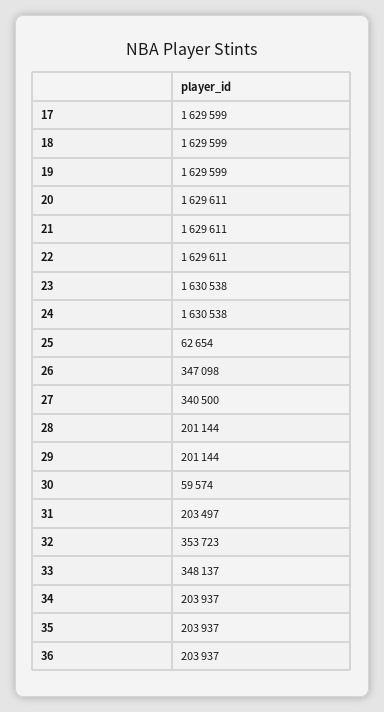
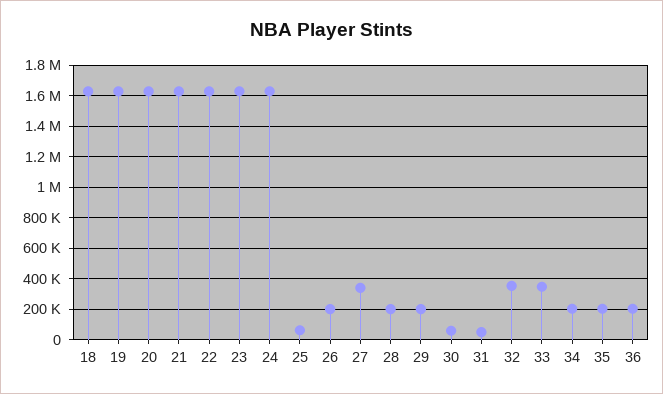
17: 1629599 -> none
26: 347098 -> 200000
31: 203497 -> 50000

